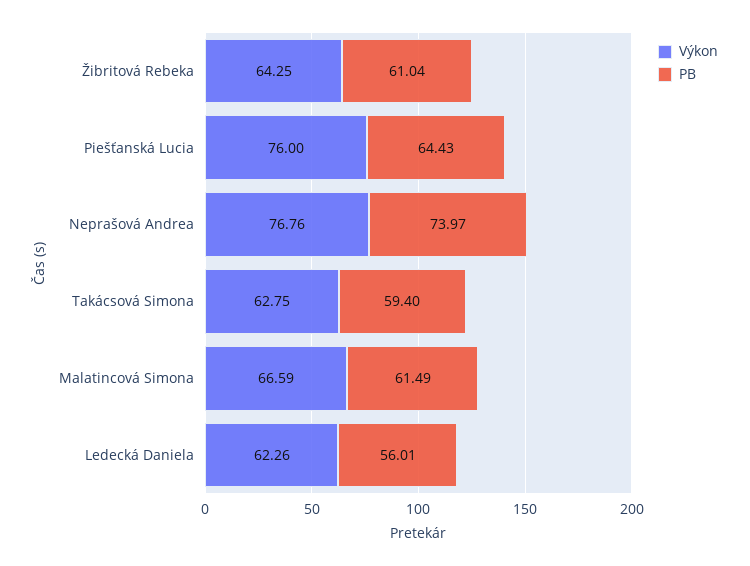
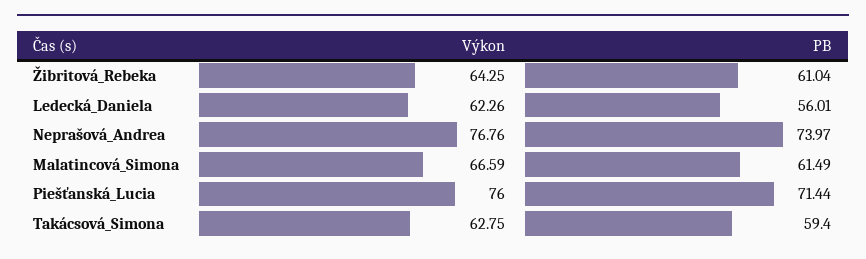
PB, Piešťanská Lucia: 64.43 -> 71.44

